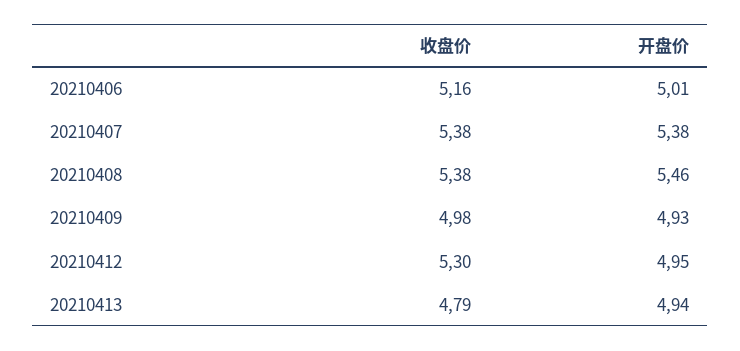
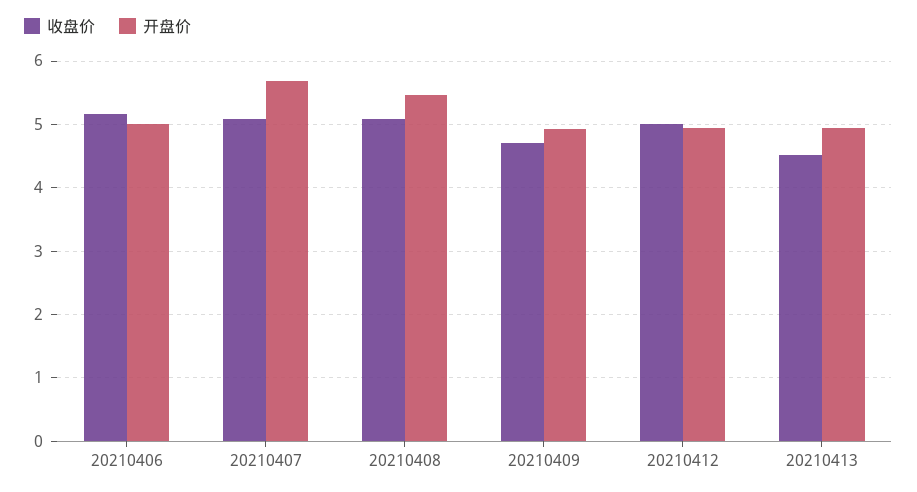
收盘价, 20210407: 5.38 -> 5.1
开盘价, 20210407: 5.38 -> 5.7
收盘价, 20210408: 5.38 -> 5.1
收盘价, 20210409: 4.98 -> 4.7
收盘价, 20210412: 5.3 -> 5
收盘价, 20210413: 4.79 -> 4.5

